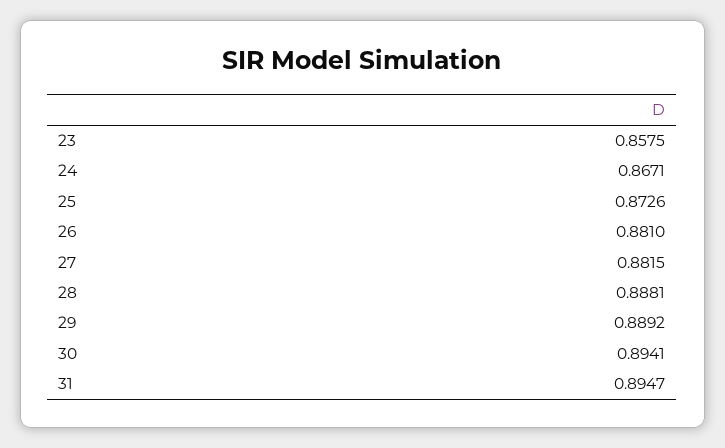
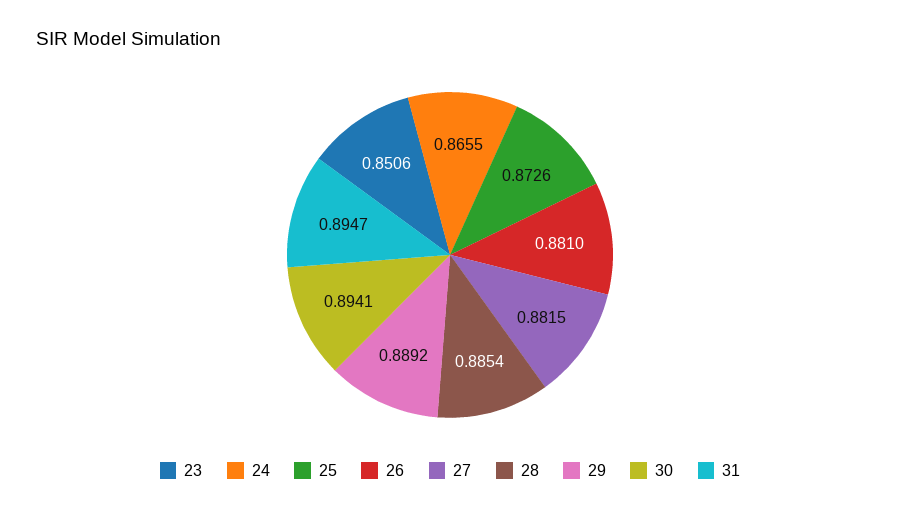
23: 0.8575 -> 0.8506
24: 0.8671 -> 0.8655
28: 0.8881 -> 0.8854

